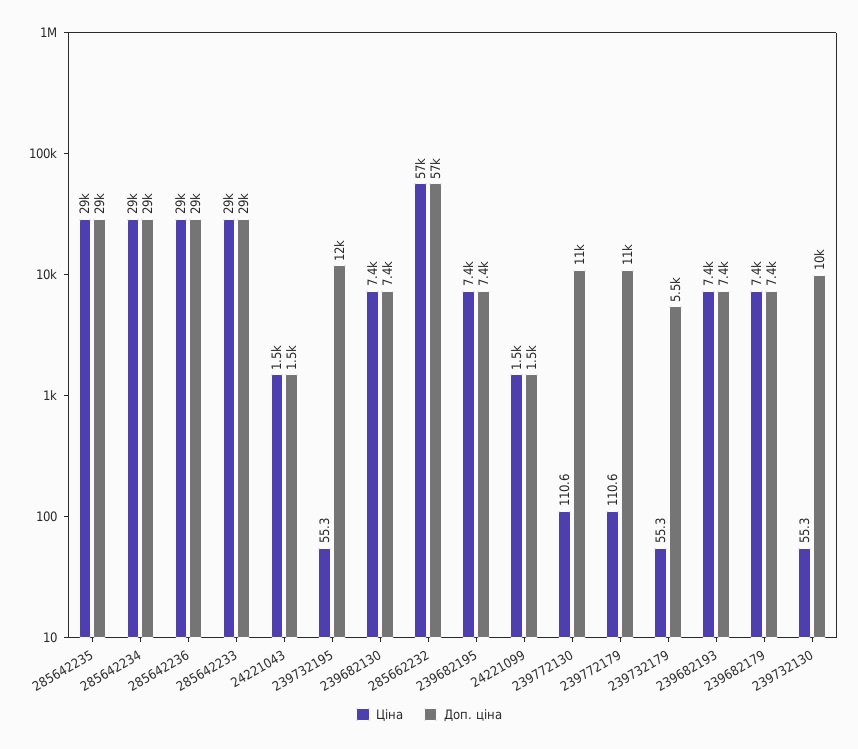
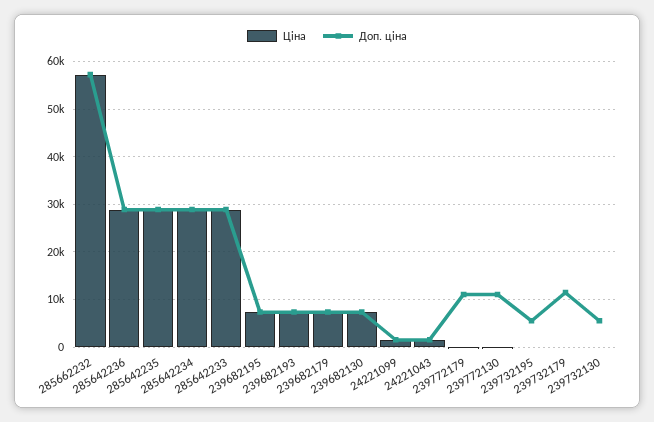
Доп. ціна, 239732195: 12000 -> 6000
Доп. ціна, 239732179: 5500 -> 12000
Доп. ціна, 239732130: 10000 -> 6000

